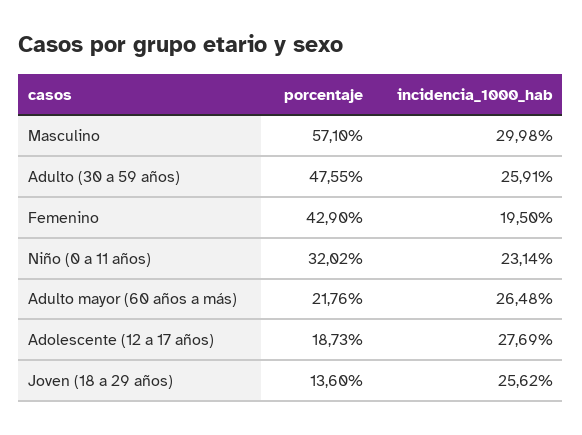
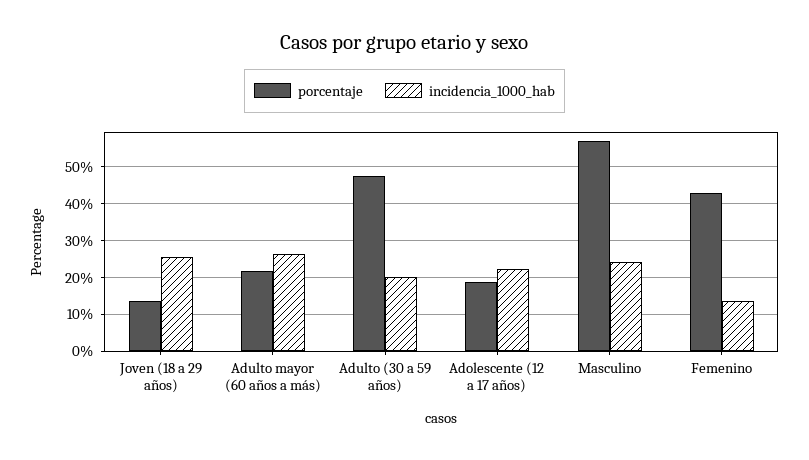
incidencia_1000_hab, Masculino: 29.98 -> 24
incidencia_1000_hab, Adulto (30 a 59 años): 25.91 -> 20
incidencia_1000_hab, Femenino: 19.5 -> 14
porcentaje, Niño (0 a 11 años): 32.02 -> none
incidencia_1000_hab, Niño (0 a 11 años): 23.14 -> none
incidencia_1000_hab, Adolescente (12 a 17 años): 27.69 -> 22

